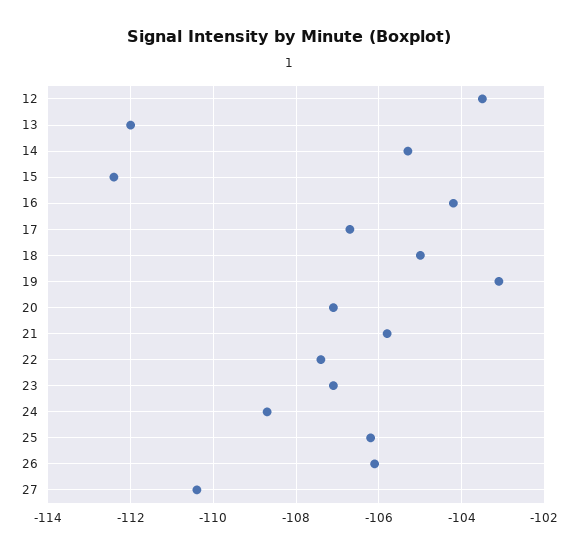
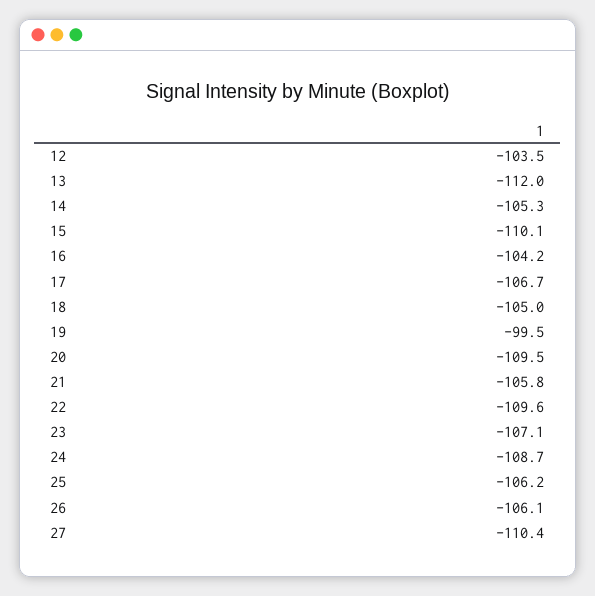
15: -112.5 -> -110.1
19: -103 -> -99.5
20: -107 -> -109.5
22: -107.5 -> -109.6

